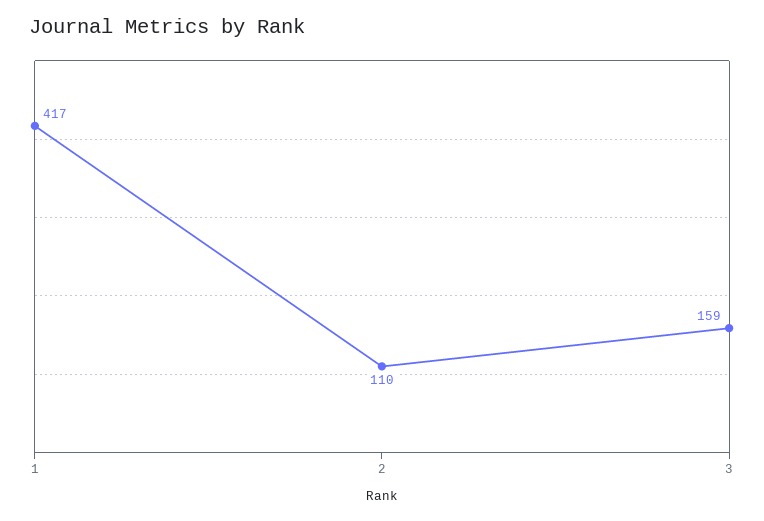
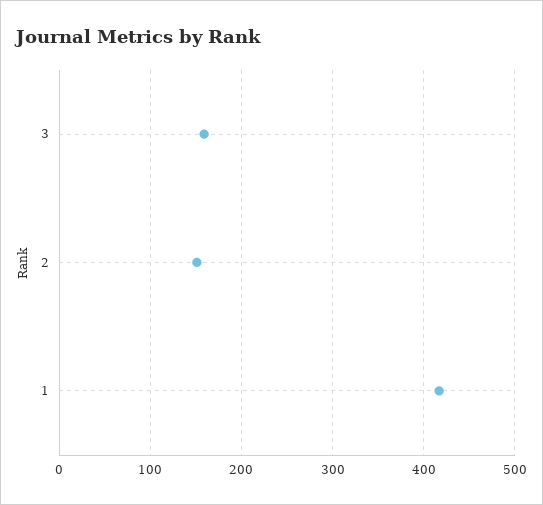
2: 110 -> 150

